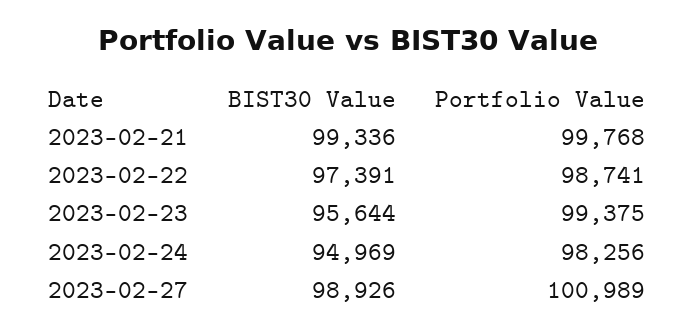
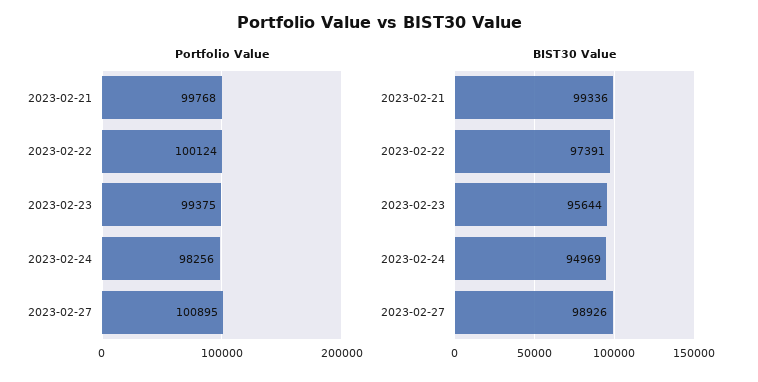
Portfolio Value, 2023-02-22: 98741 -> 100124
Portfolio Value, 2023-02-27: 100989 -> 100895

